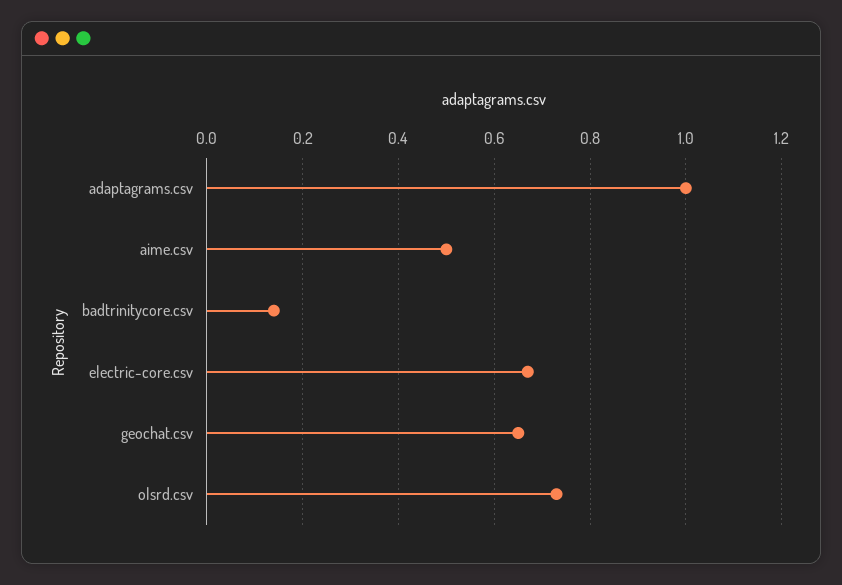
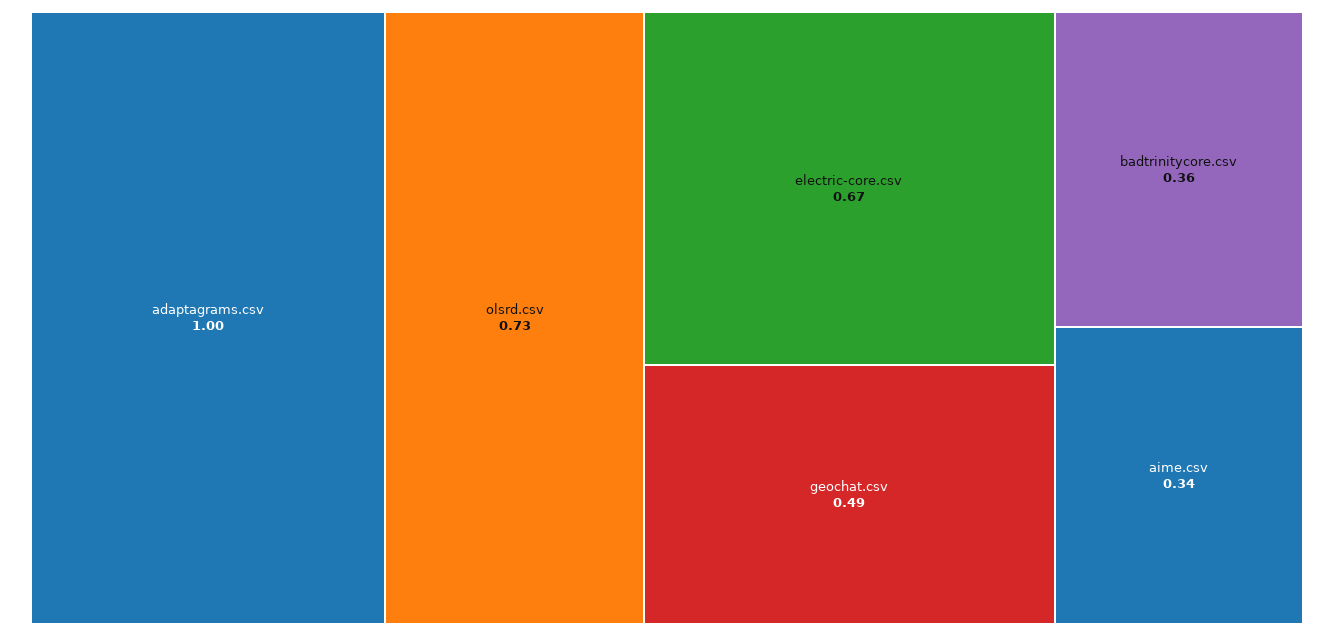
aime.csv: 0.5 -> 0.34
badtrinitycore.csv: 0.15 -> 0.36
geochat.csv: 0.65 -> 0.49

